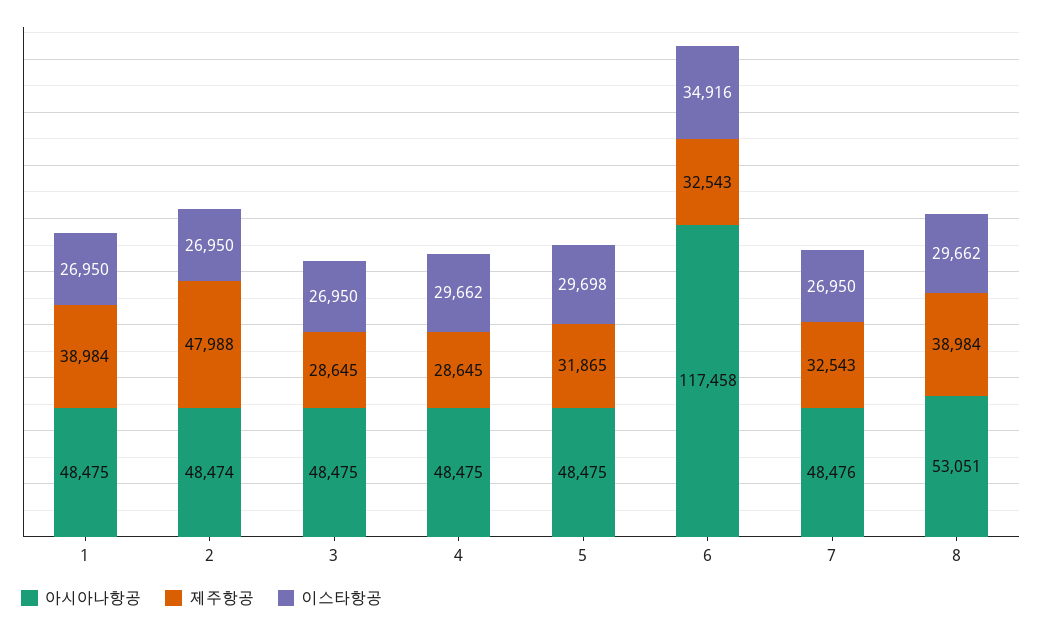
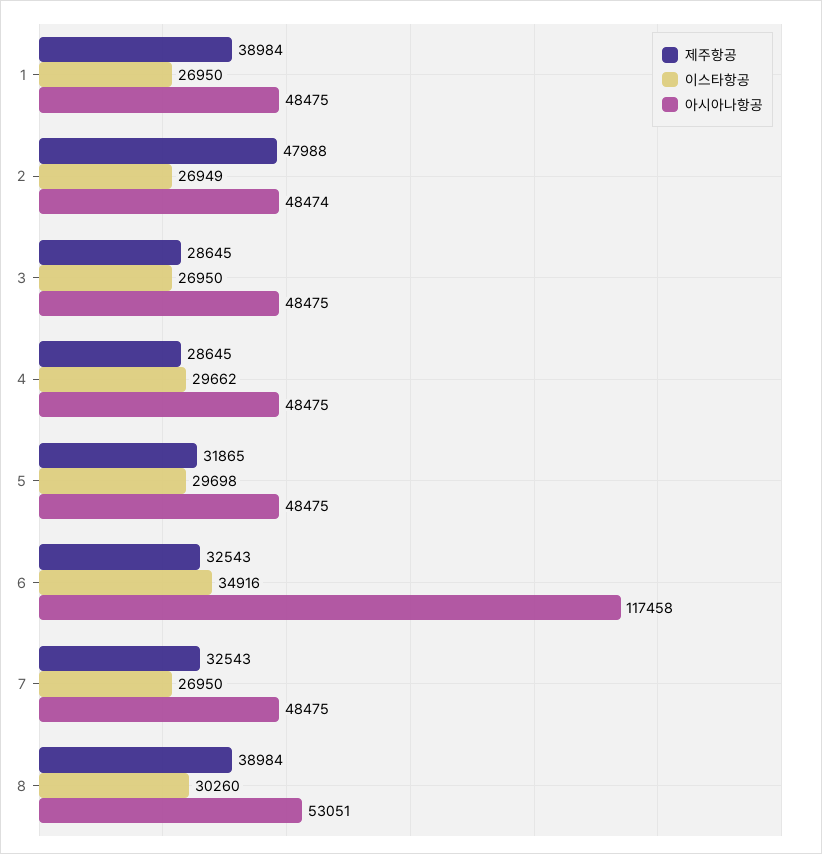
이스타항공, 2: 26950 -> 26949
아시아나항공, 7: 48476 -> 48475
이스타항공, 8: 29662 -> 30260

